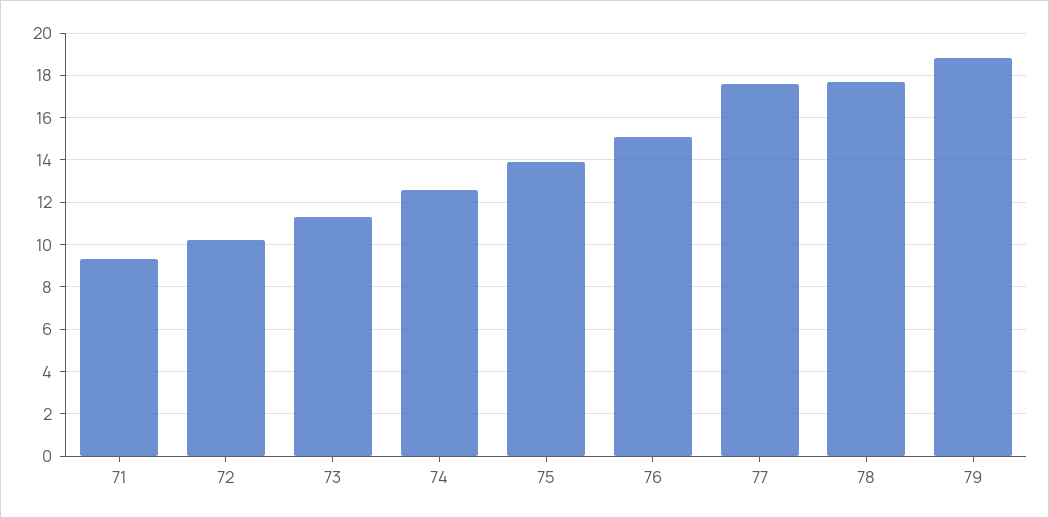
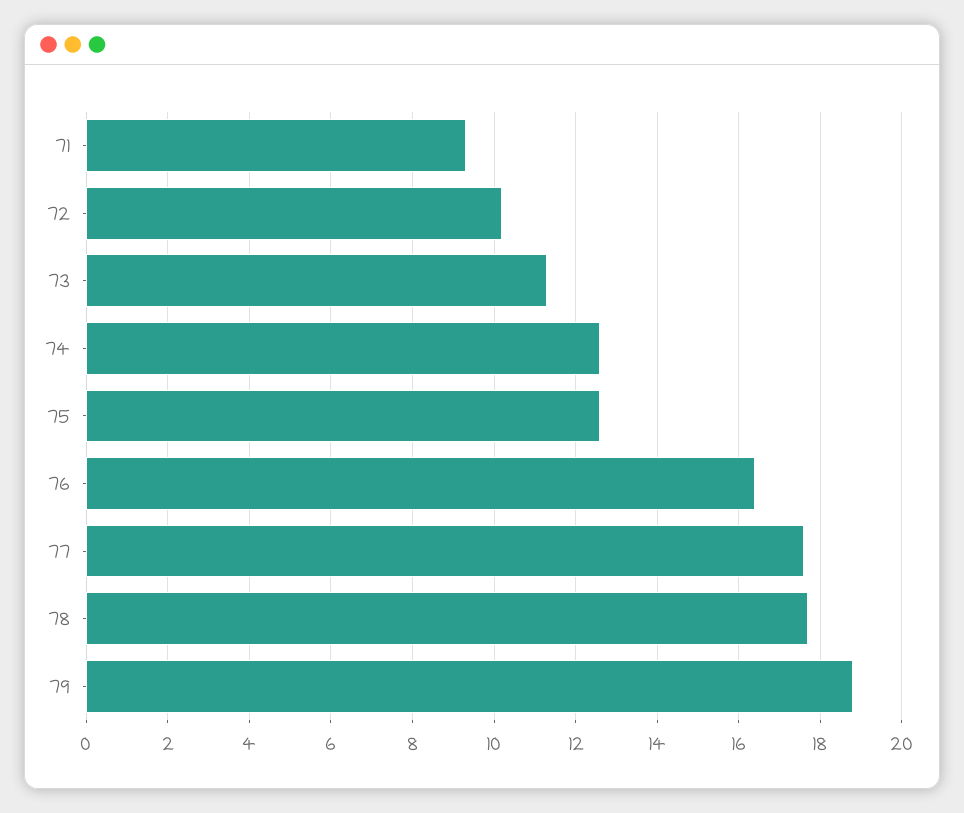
75: 14 -> 12.5
76: 15 -> 16.5

